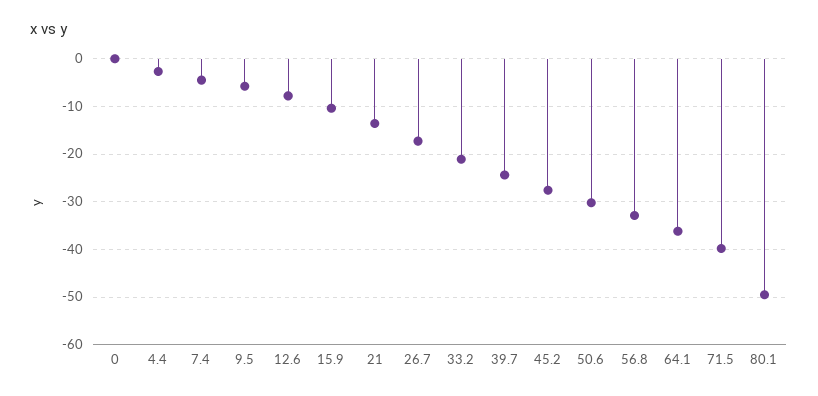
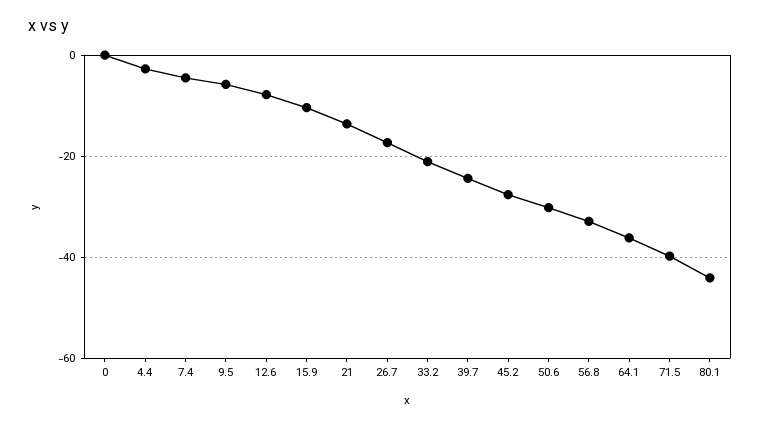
80.1: -50 -> -44

